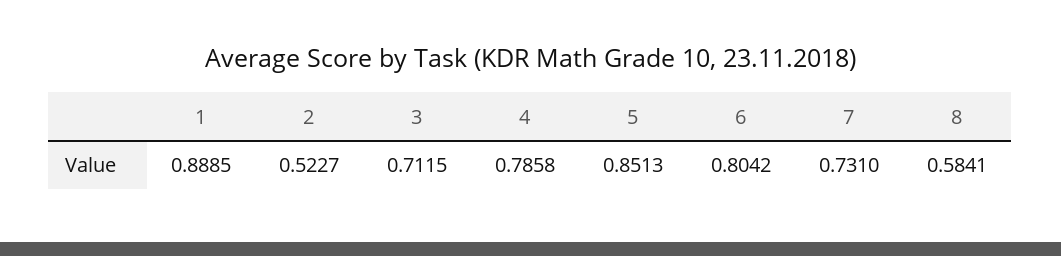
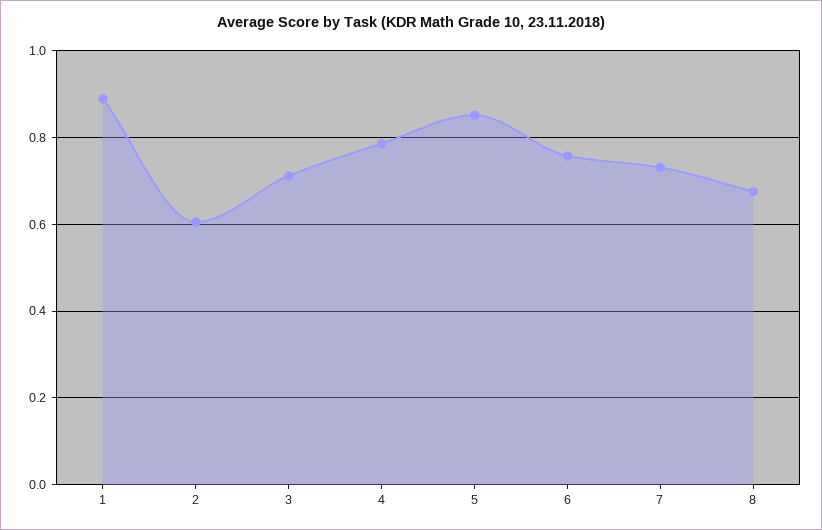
2: 0.5227 -> 0.6
6: 0.8042 -> 0.76
8: 0.5841 -> 0.68

